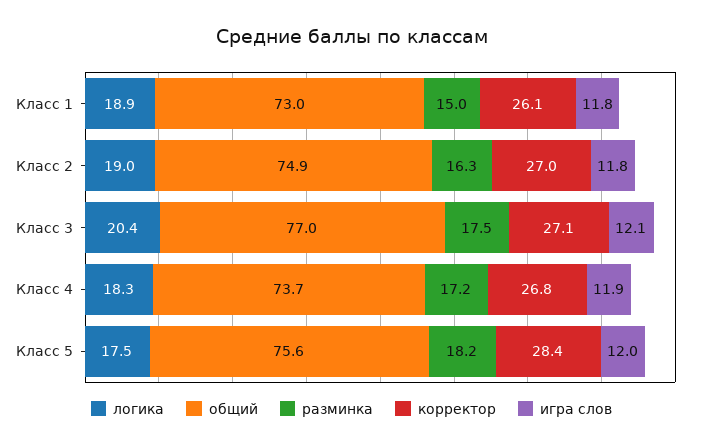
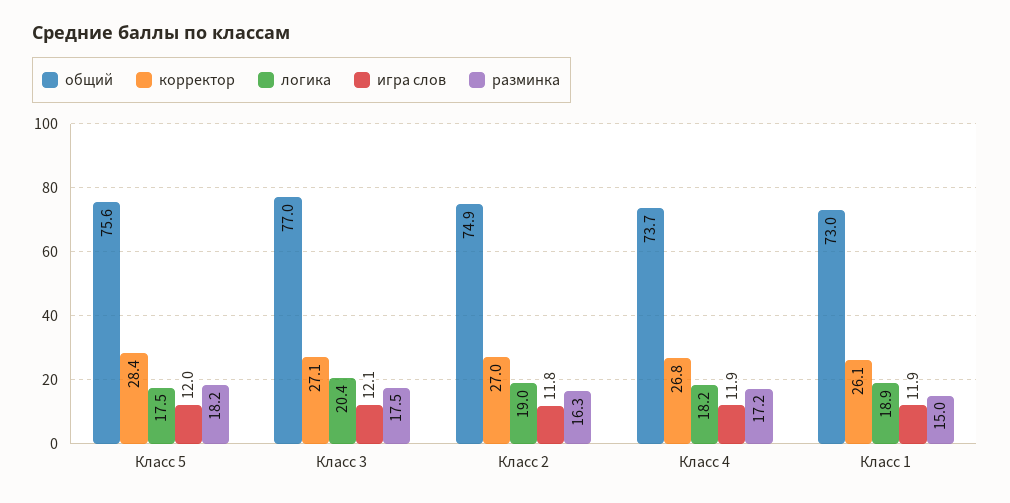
игра слов, Класс 1: 11.8 -> 11.9
логика, Класс 4: 18.3 -> 18.2

